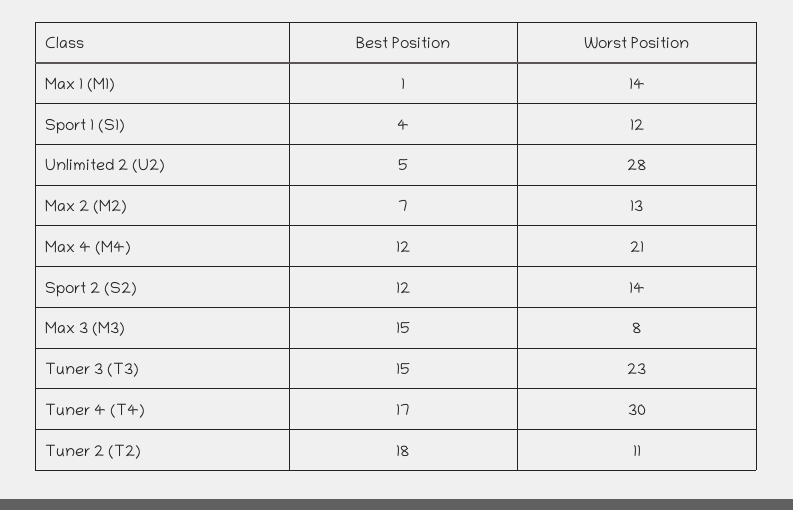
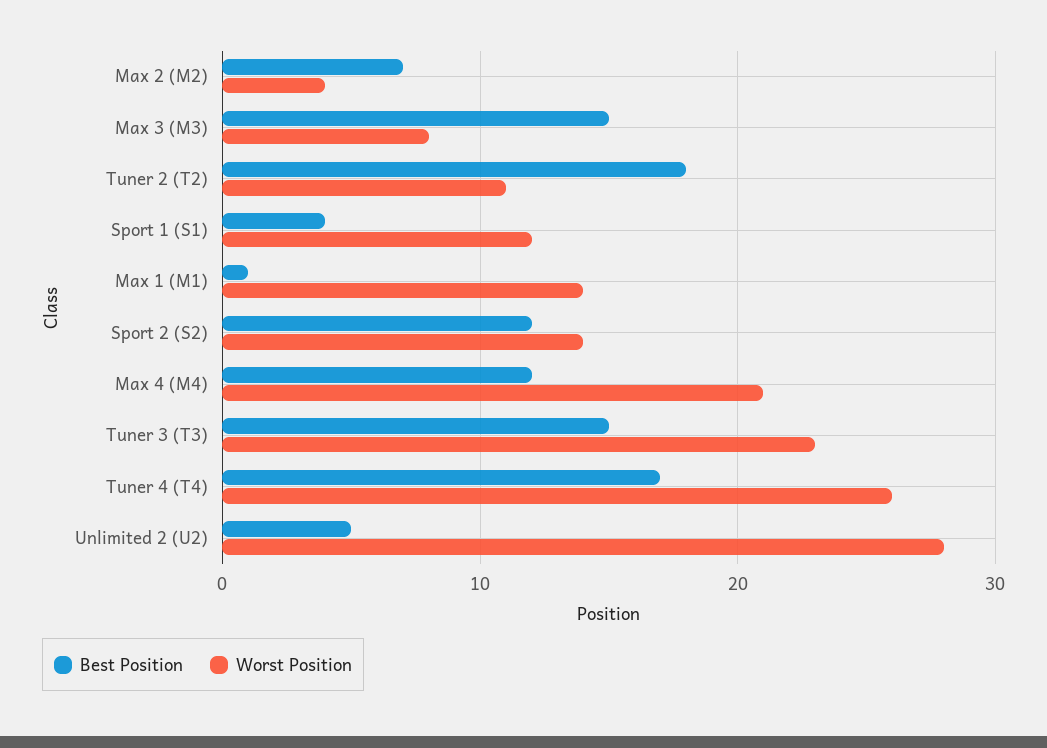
Worst Position, Max 2 (M2): 13 -> 4
Worst Position, Tuner 4 (T4): 30 -> 26

